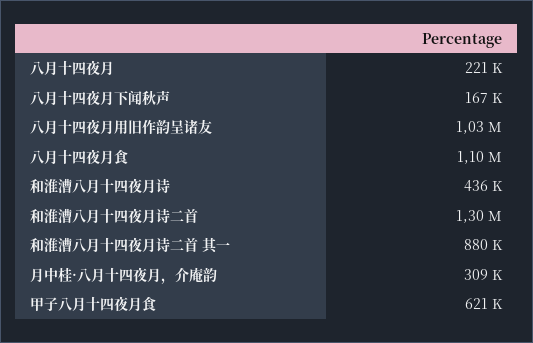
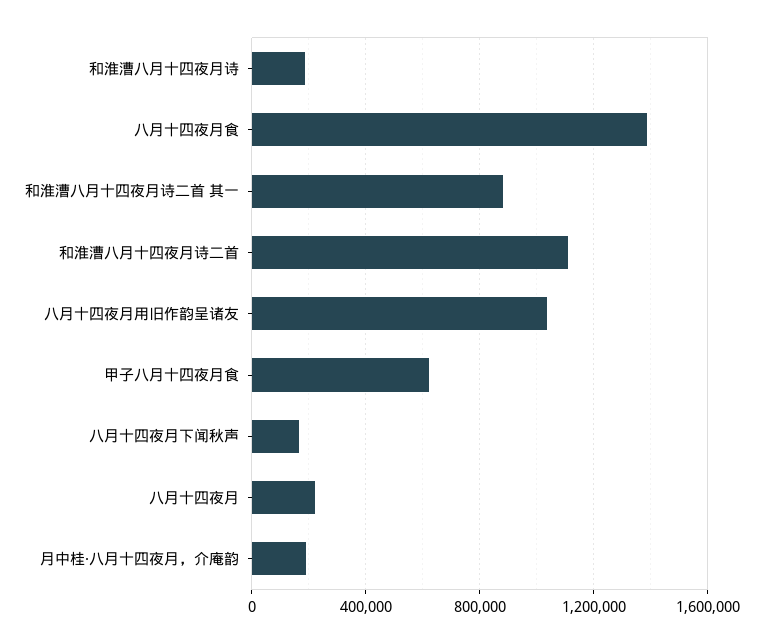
八月十四夜月食: 1100000 -> 1400000
和淮漕八月十四夜月诗: 436000 -> 200000
和淮漕八月十四夜月诗二首: 1300000 -> 1100000
月中桂·八月十四夜月，介庵韵: 309000 -> 200000

